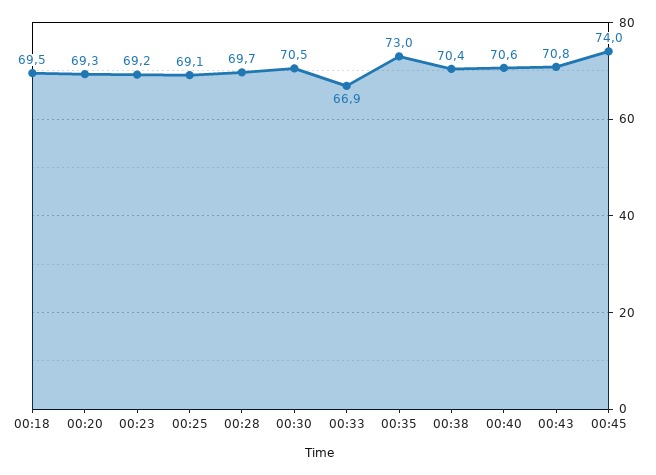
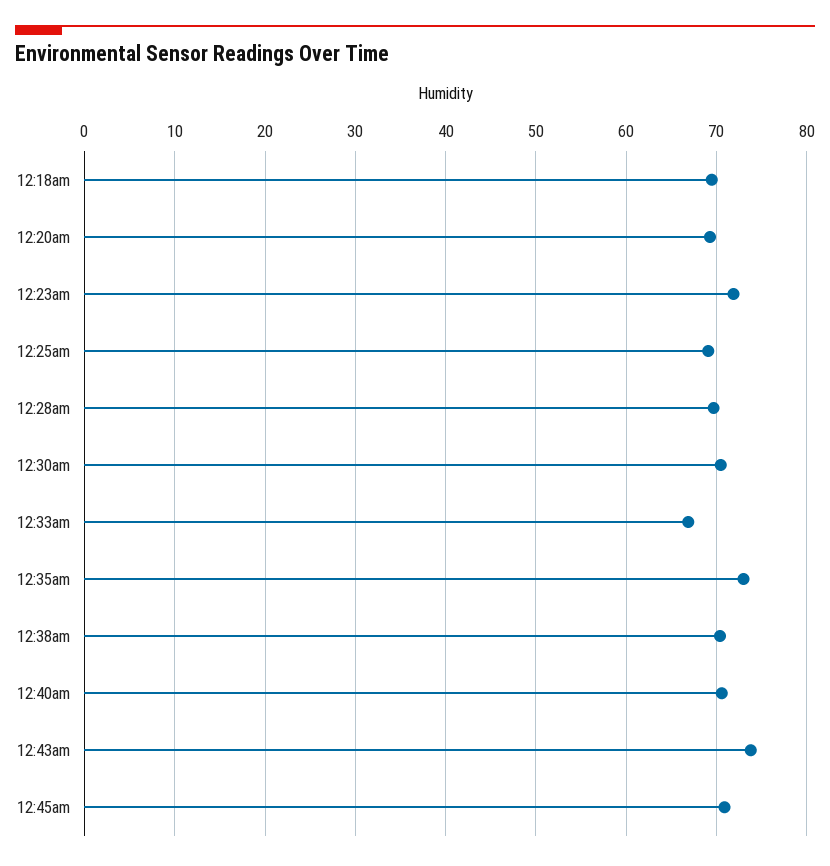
00:23: 69.2 -> 72
00:43: 70.8 -> 74
00:45: 74 -> 71

